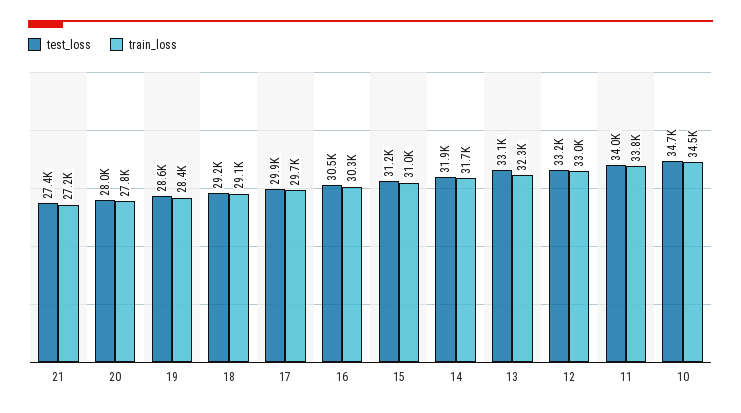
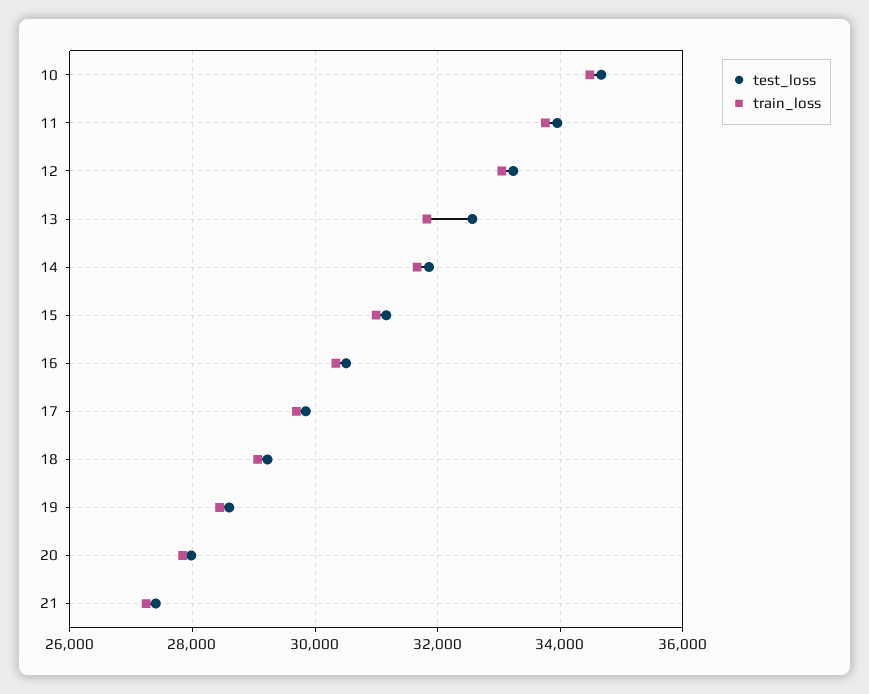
test_loss, 13: 33100 -> 32600
train_loss, 13: 32300 -> 31800

